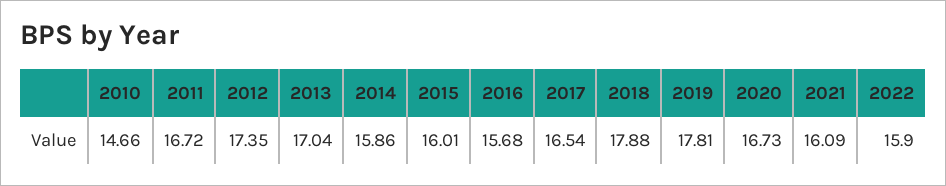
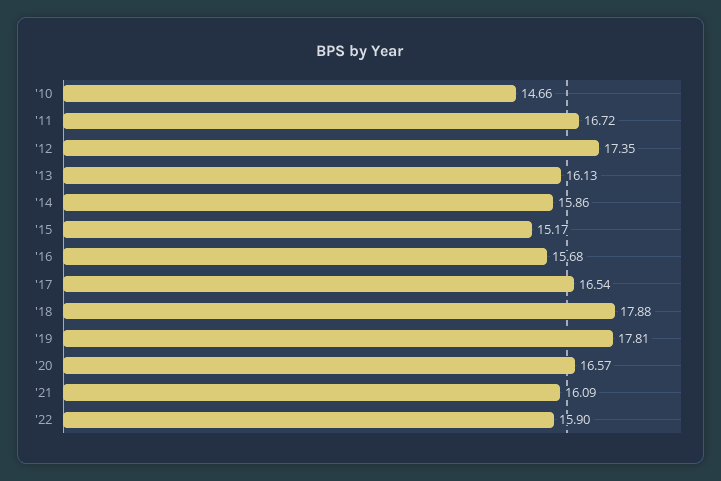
2013: 17.04 -> 16.13
2015: 16.01 -> 15.17
2020: 16.73 -> 16.57

